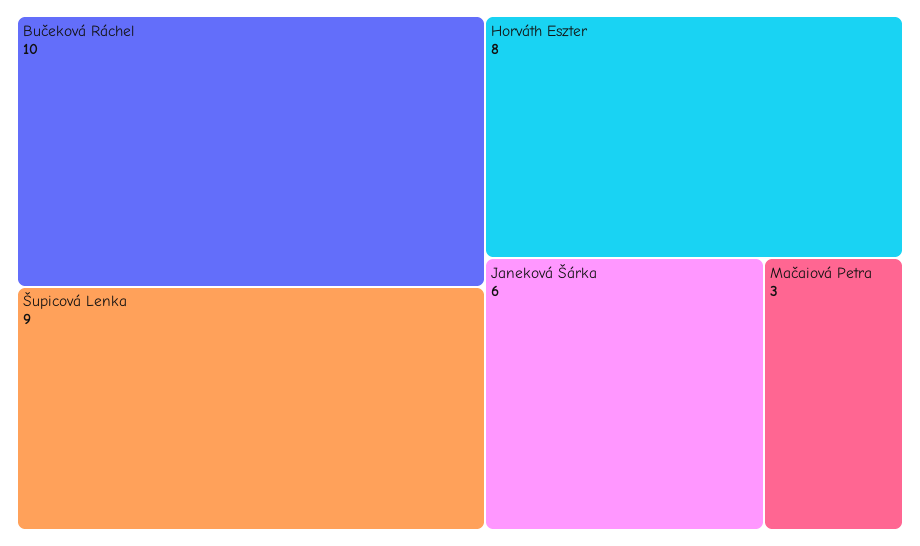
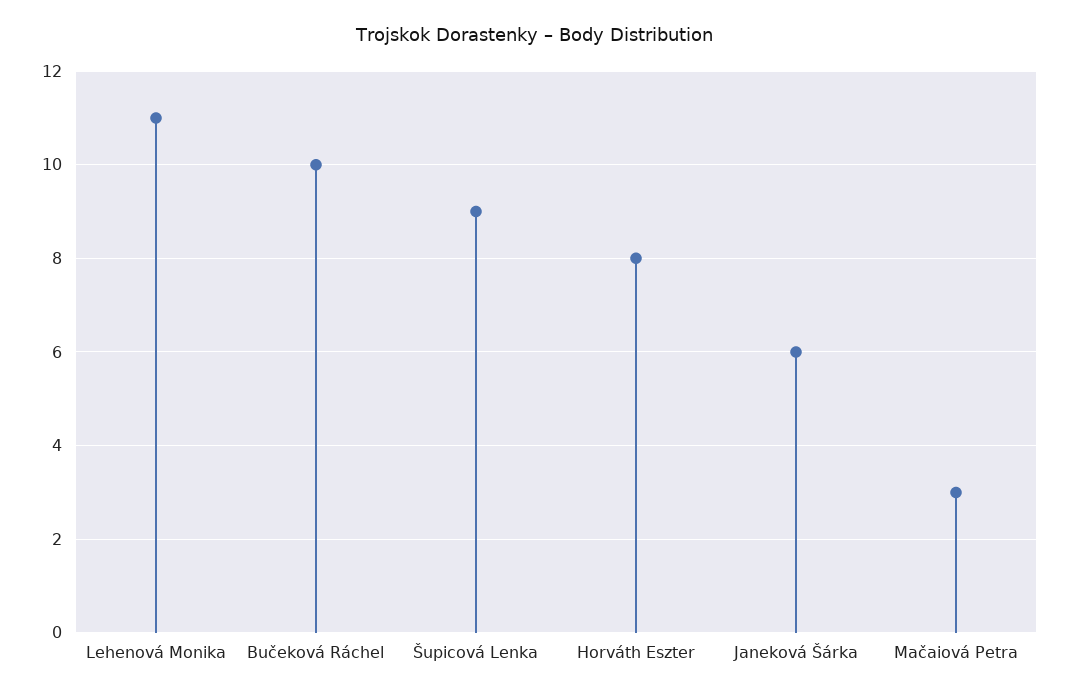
Lehenová Monika: none -> 11

